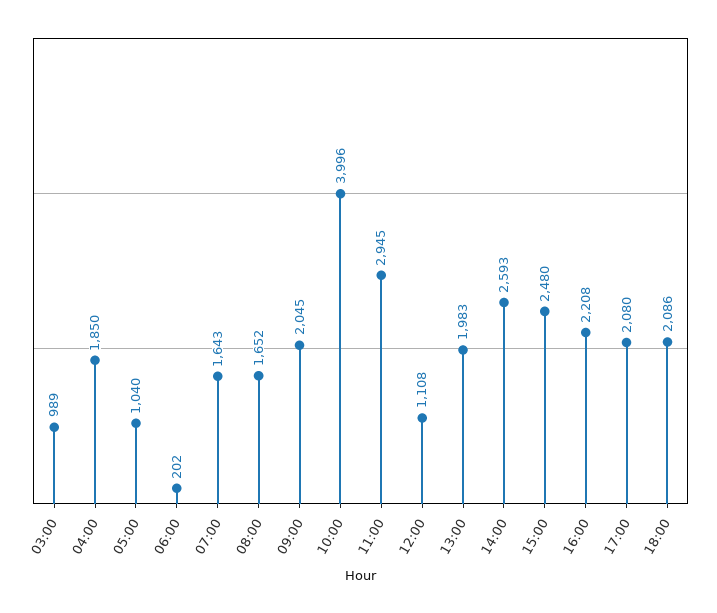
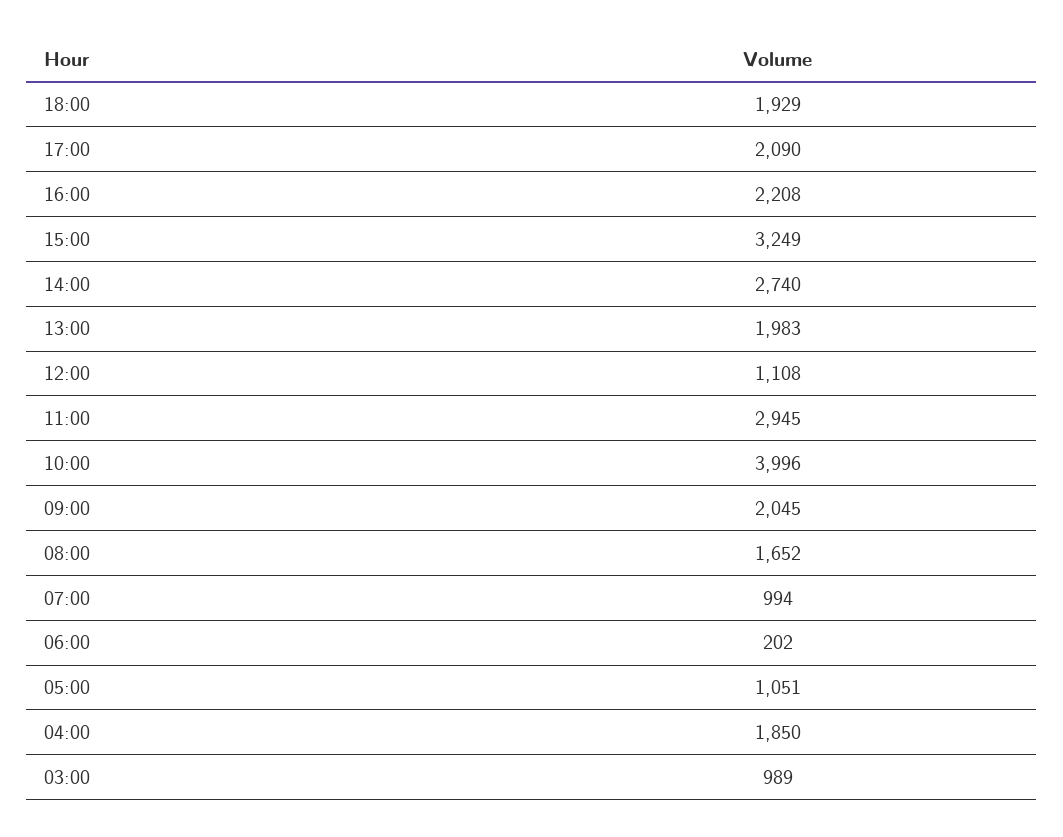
05:00: 1040 -> 1051
07:00: 1643 -> 994
14:00: 2593 -> 2740
15:00: 2480 -> 3249
17:00: 2080 -> 2090
18:00: 2086 -> 1929

